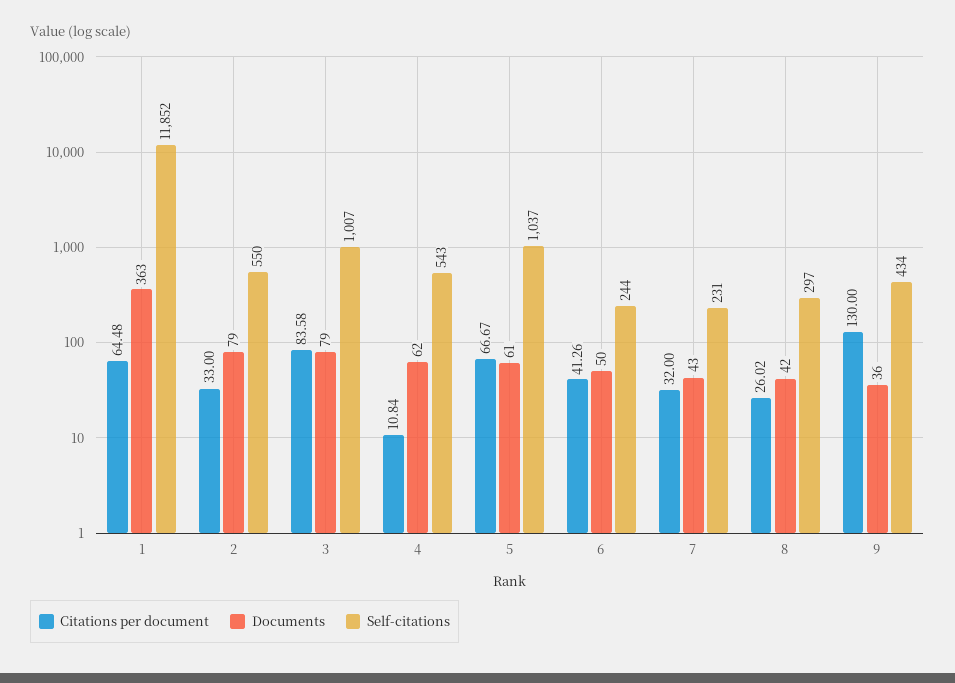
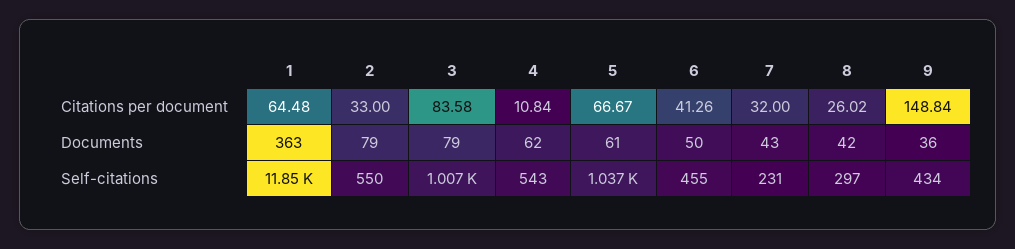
Self-citations, 6: 244 -> 455
Citations per document, 9: 130 -> 148.84

